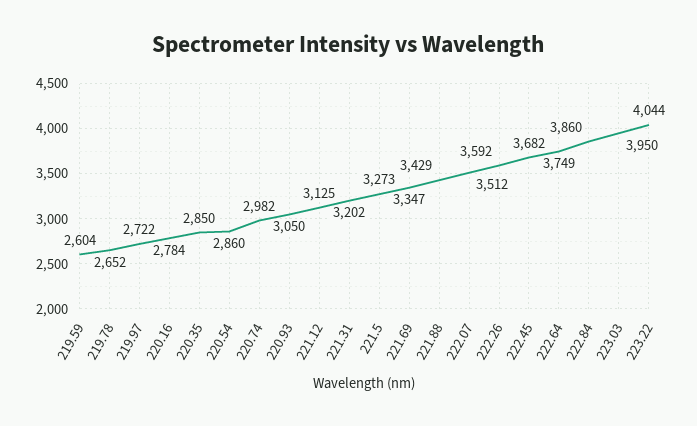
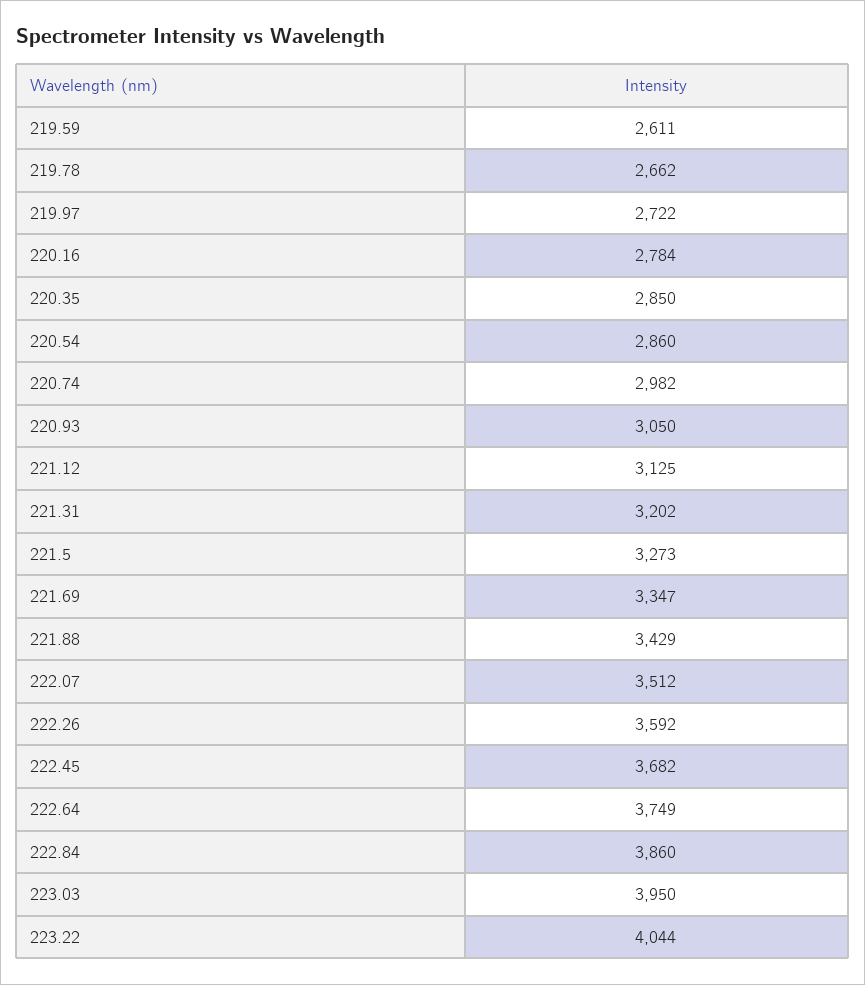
219.59: 2604 -> 2611
219.78: 2652 -> 2662

